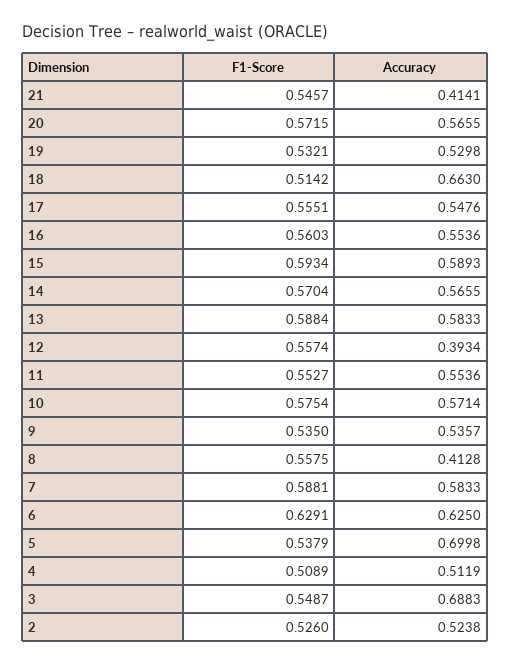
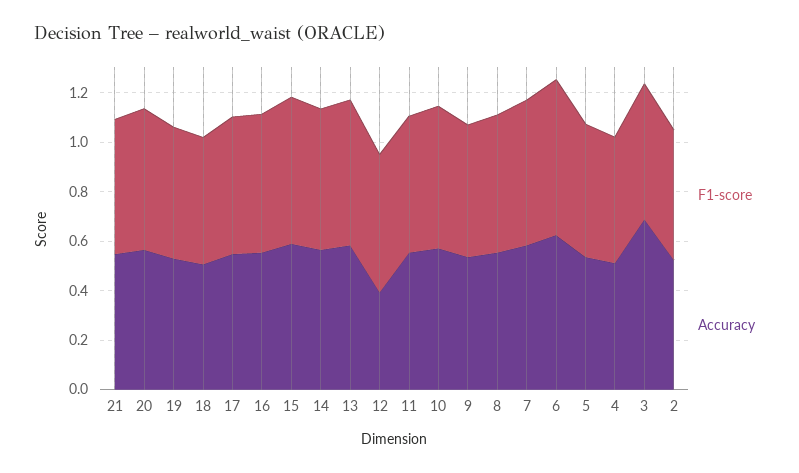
Accuracy, 21: 0.4141 -> 0.55
Accuracy, 18: 0.663 -> 0.5
Accuracy, 8: 0.4128 -> 0.55
Accuracy, 5: 0.6998 -> 0.55

